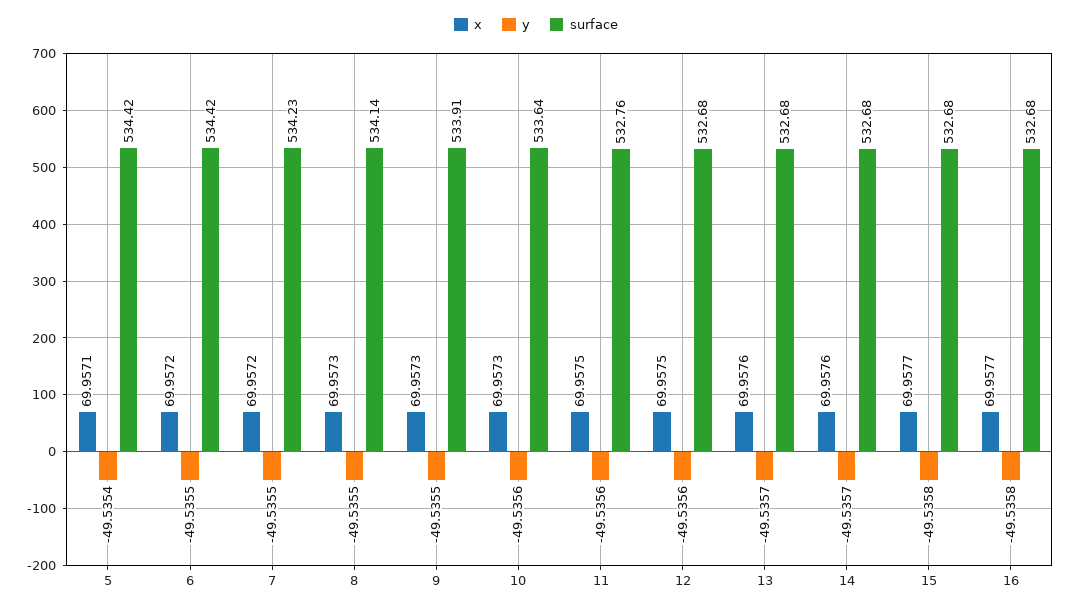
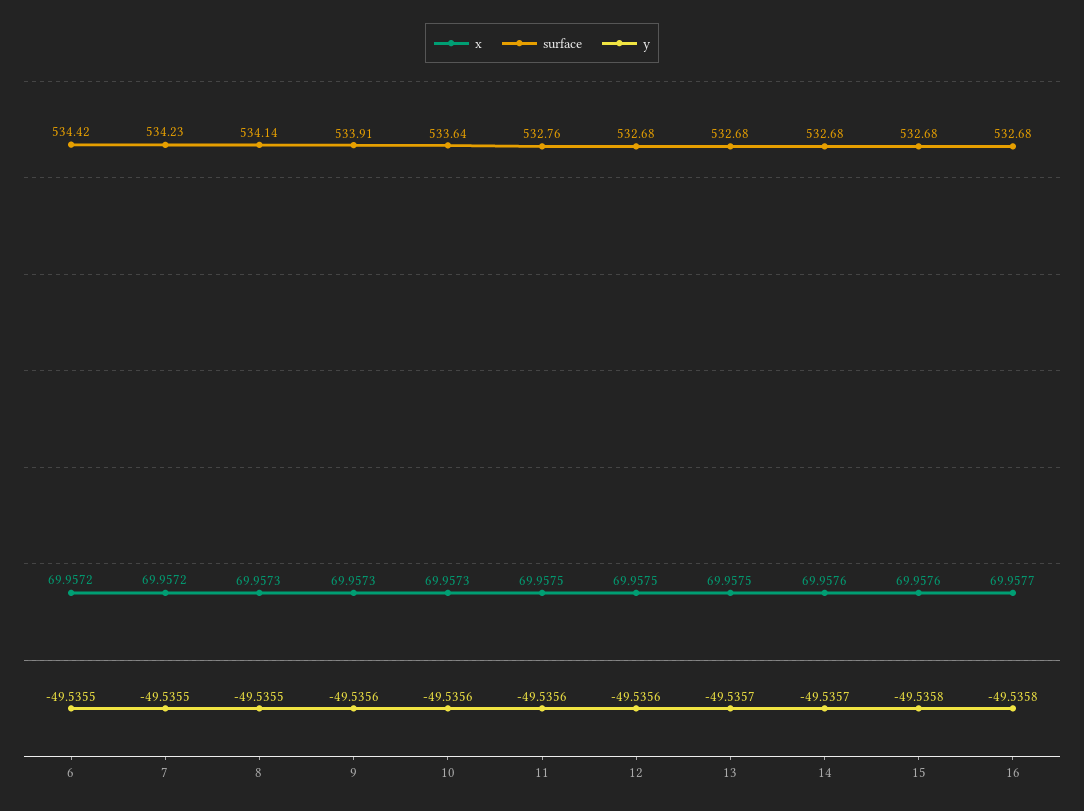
x, 5: 69.9571 -> none
y, 5: -49.5354 -> none
surface, 5: 534.42 -> none
y, 9: -49.5355 -> -49.5356
x, 13: 69.9576 -> 69.9575
x, 15: 69.9577 -> 69.9576

